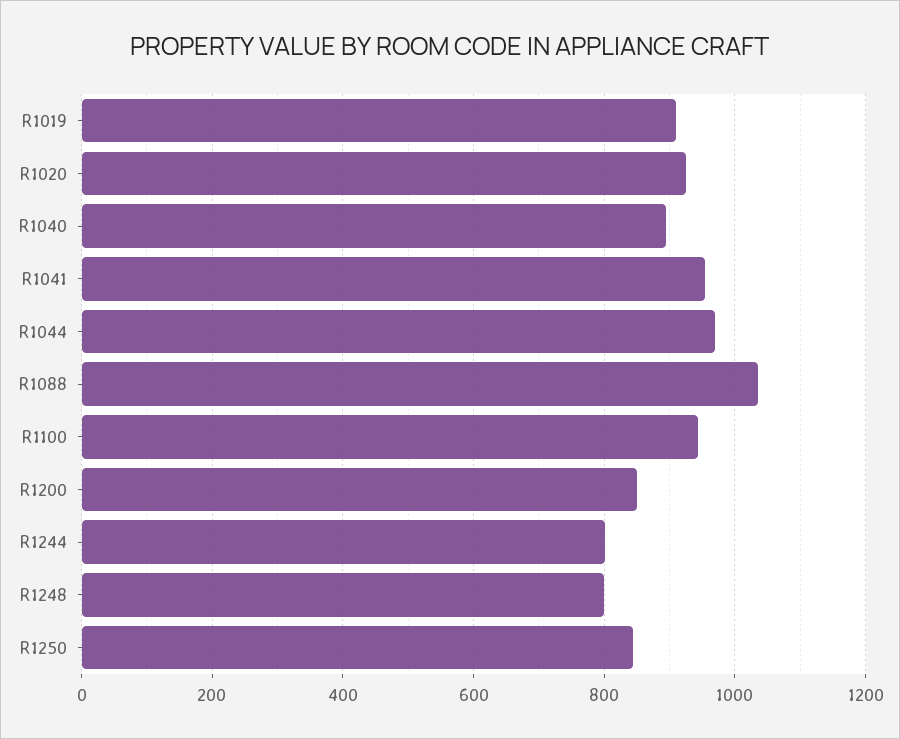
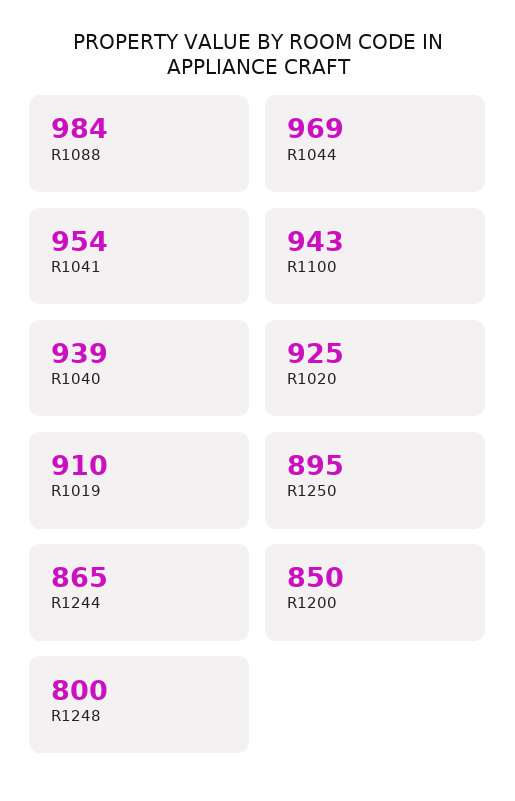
R1040: 900 -> 939
R1088: 1040 -> 984
R1244: 800 -> 865
R1250: 840 -> 895

